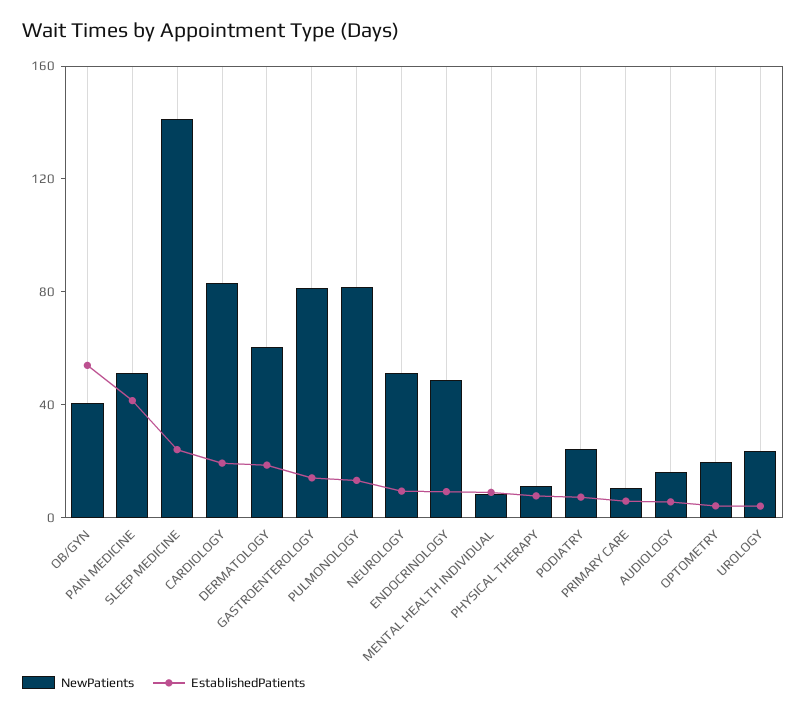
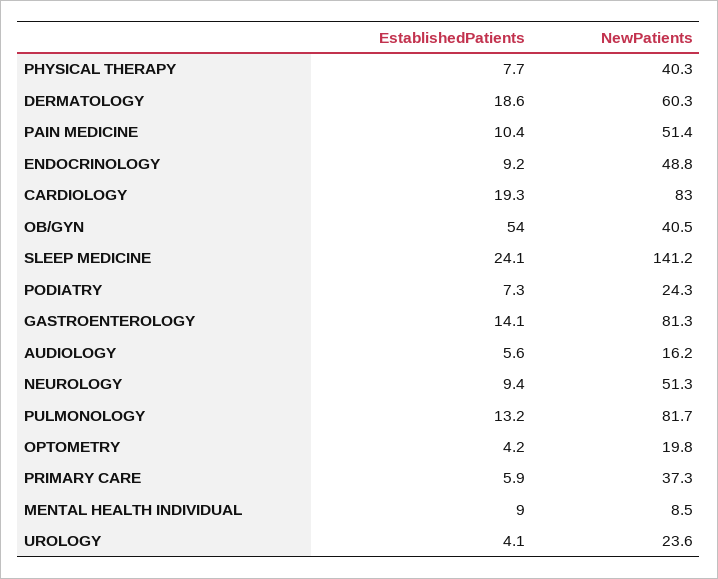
EstablishedPatients, PAIN MEDICINE: 40 -> 10.4
NewPatients, PHYSICAL THERAPY: 10 -> 40.3
NewPatients, PRIMARY CARE: 10 -> 37.3

